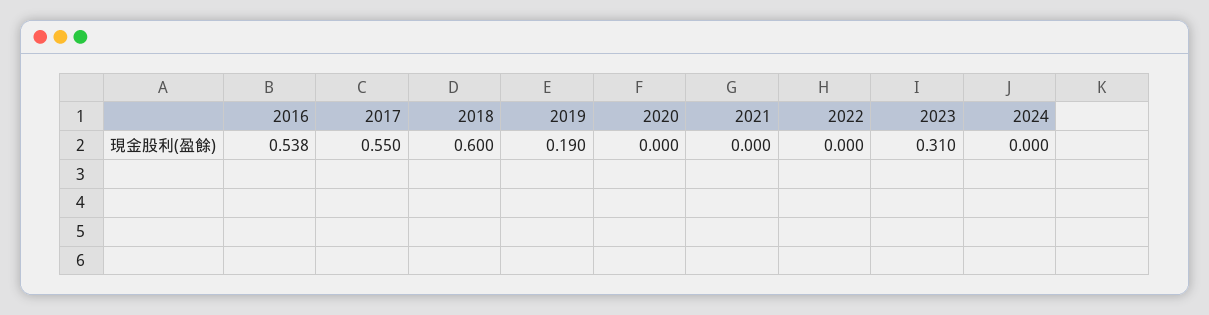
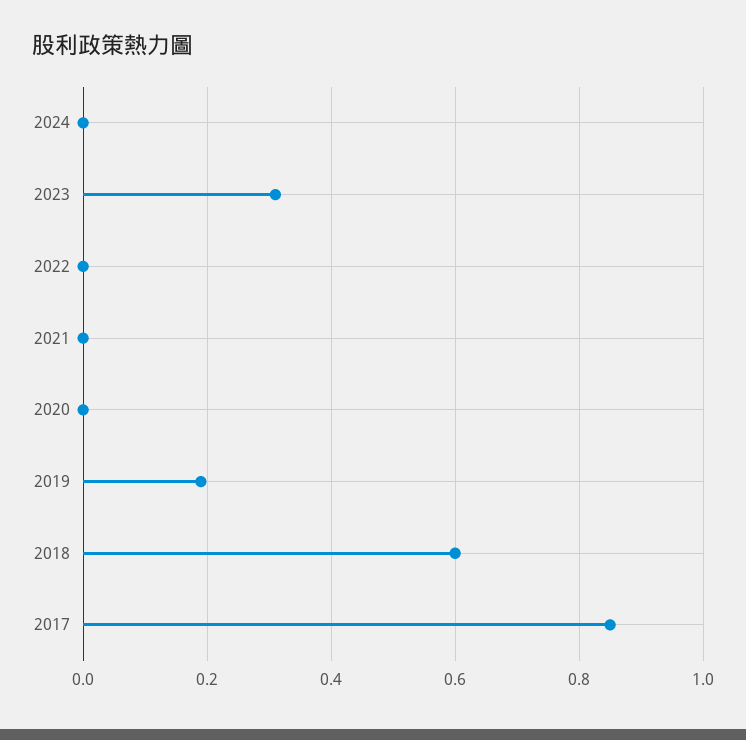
2016: 0.538 -> none
2017: 0.55 -> 0.85

